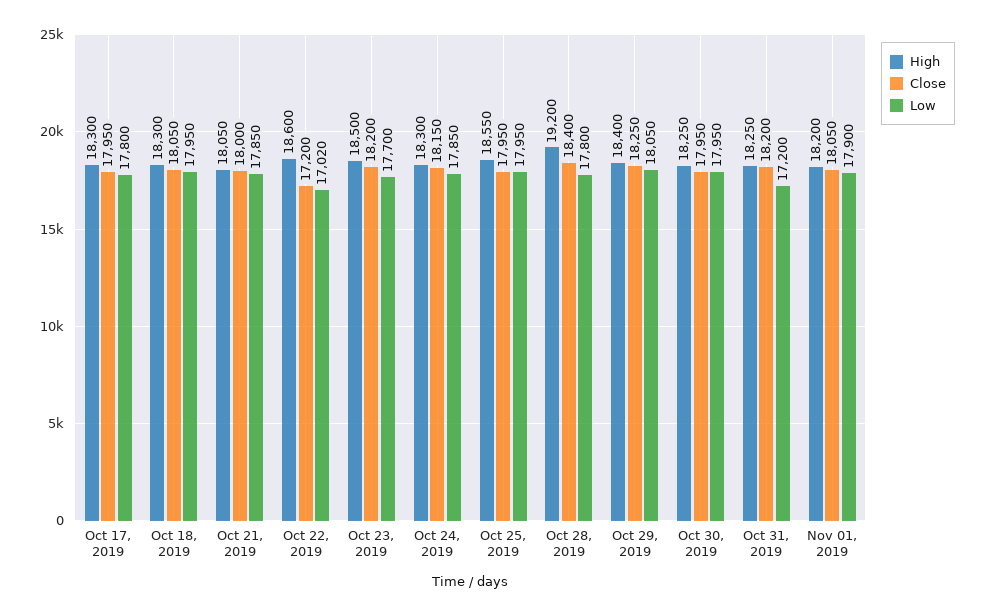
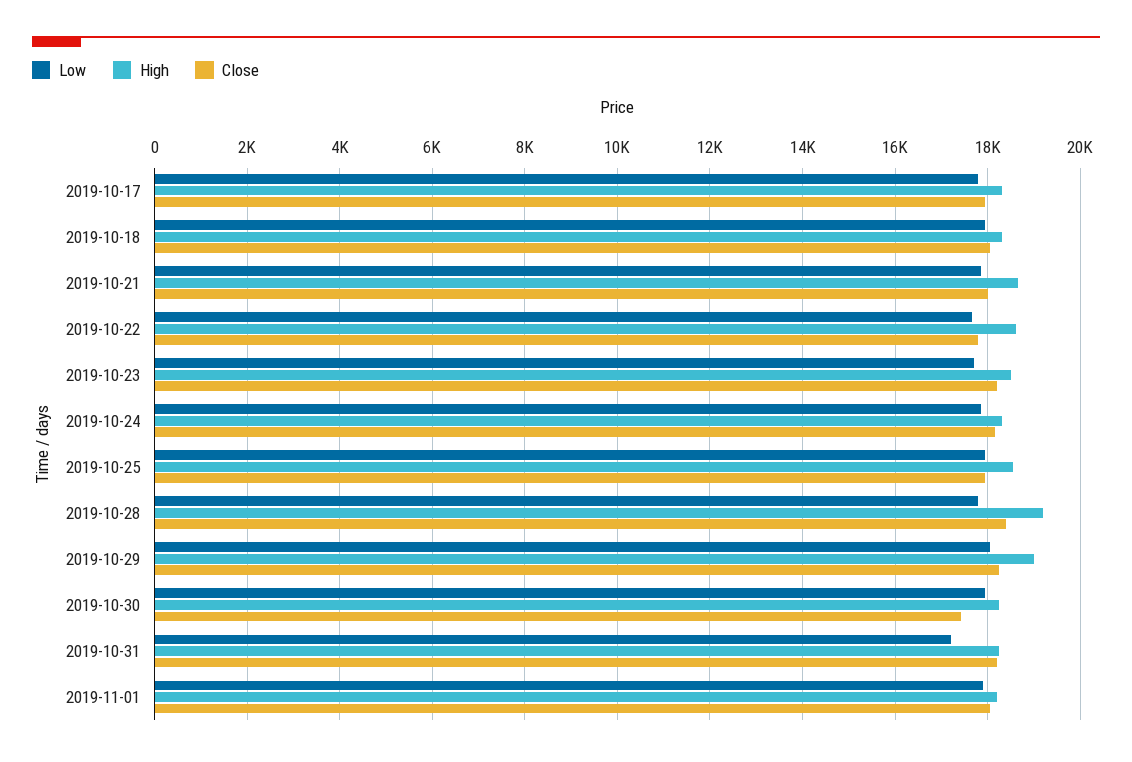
High, Oct 21, 2019: 18050 -> 18600
Close, Oct 22, 2019: 17200 -> 17800
Low, Oct 22, 2019: 17020 -> 17600
High, Oct 29, 2019: 18400 -> 19000
Close, Oct 30, 2019: 17950 -> 17400

